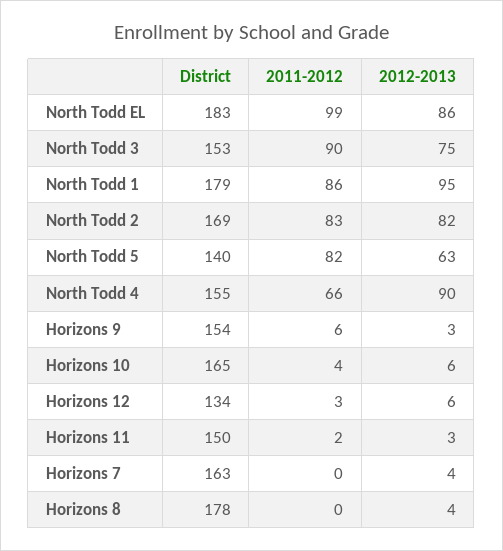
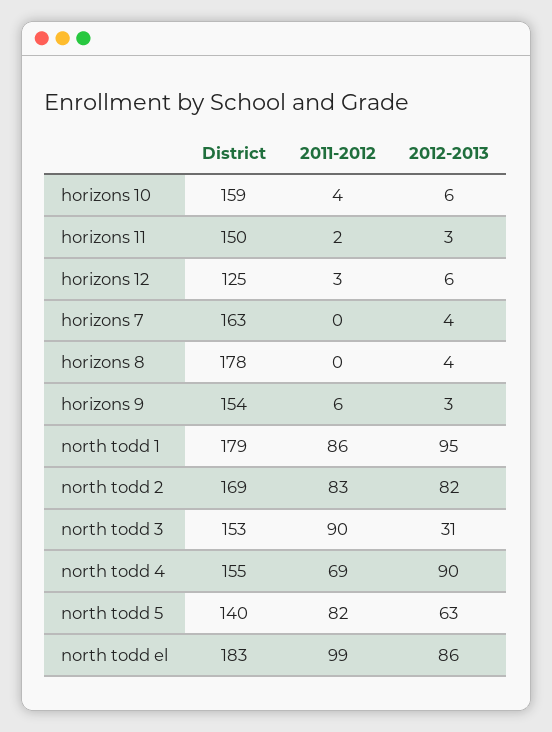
2012-2013, North Todd 3: 75 -> 31
2011-2012, North Todd 4: 66 -> 69
District, Horizons 10: 165 -> 159
District, Horizons 12: 134 -> 125

